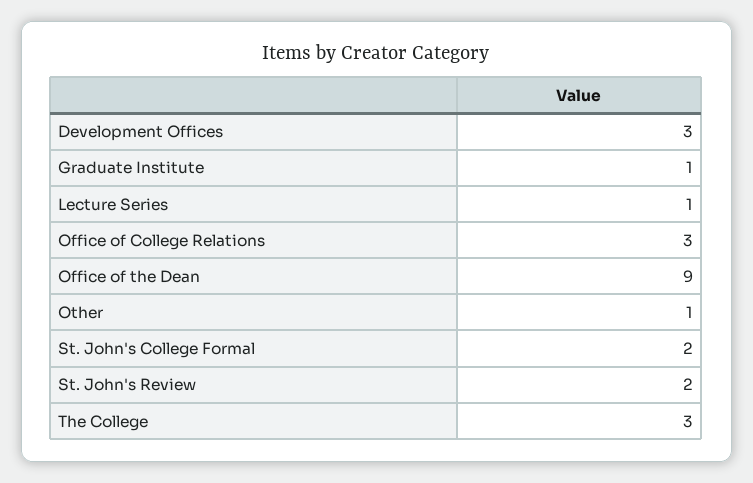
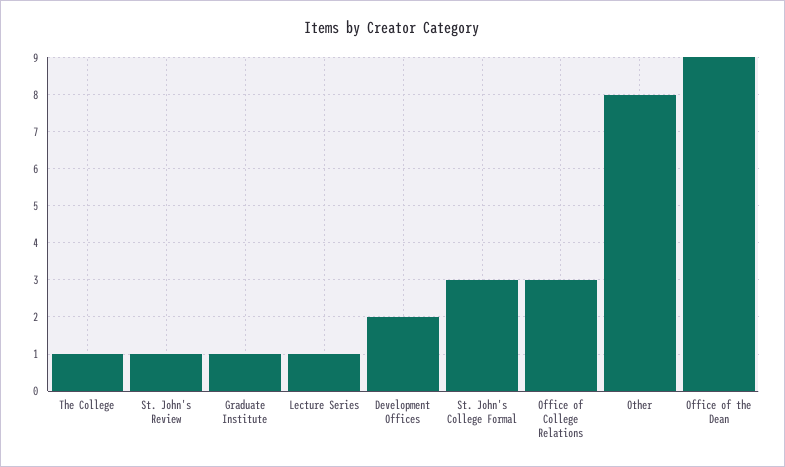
Development Offices: 3 -> 2
Other: 1 -> 8
St. John's College Formal: 2 -> 3
St. John's Review: 2 -> 1
The College: 3 -> 1

